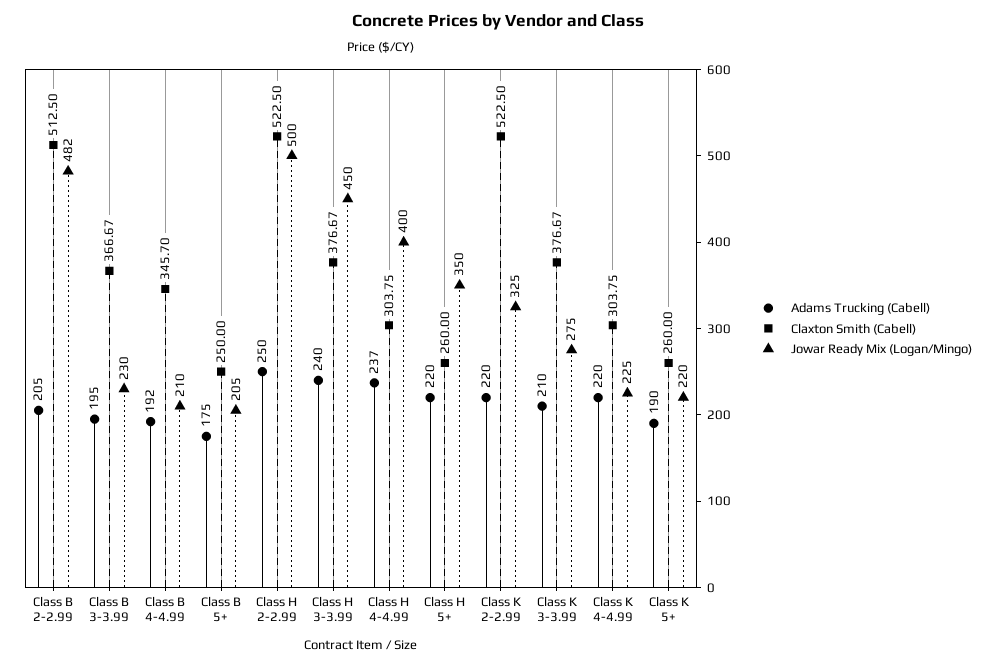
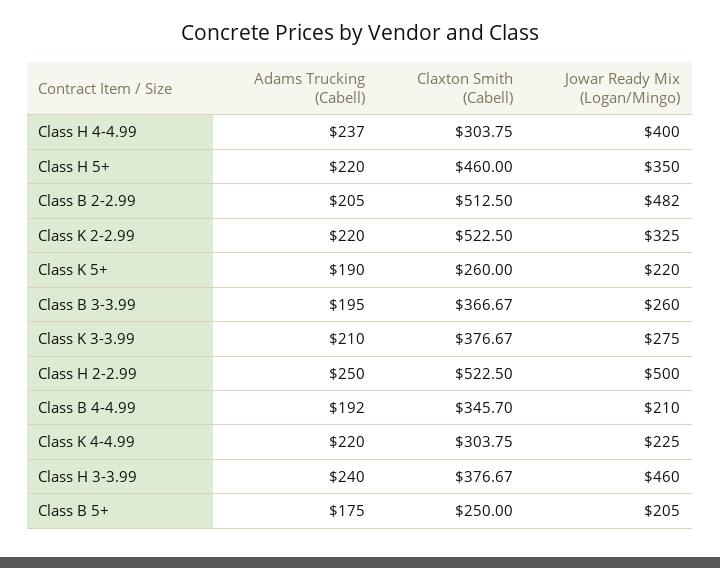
Jowar Ready Mix (Logan/Mingo), Class B 3-3.99: 230 -> 260
Jowar Ready Mix (Logan/Mingo), Class H 3-3.99: 450 -> 460
Claxton Smith (Cabell), Class H 5+: 260 -> 460

